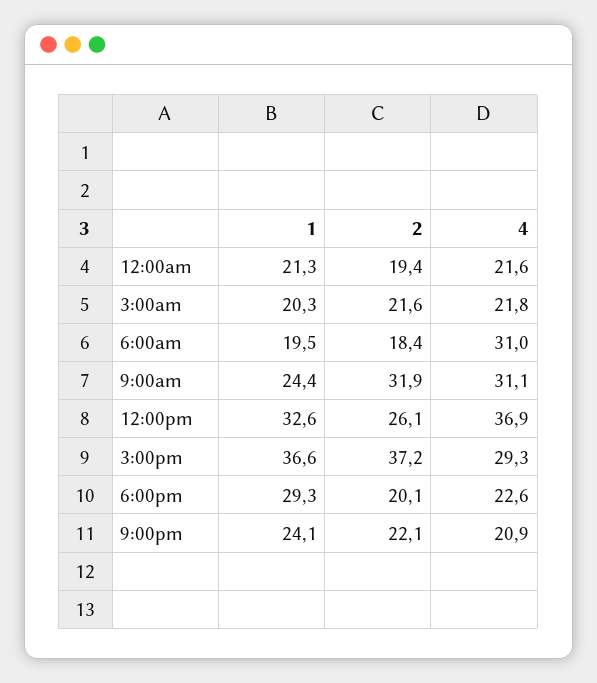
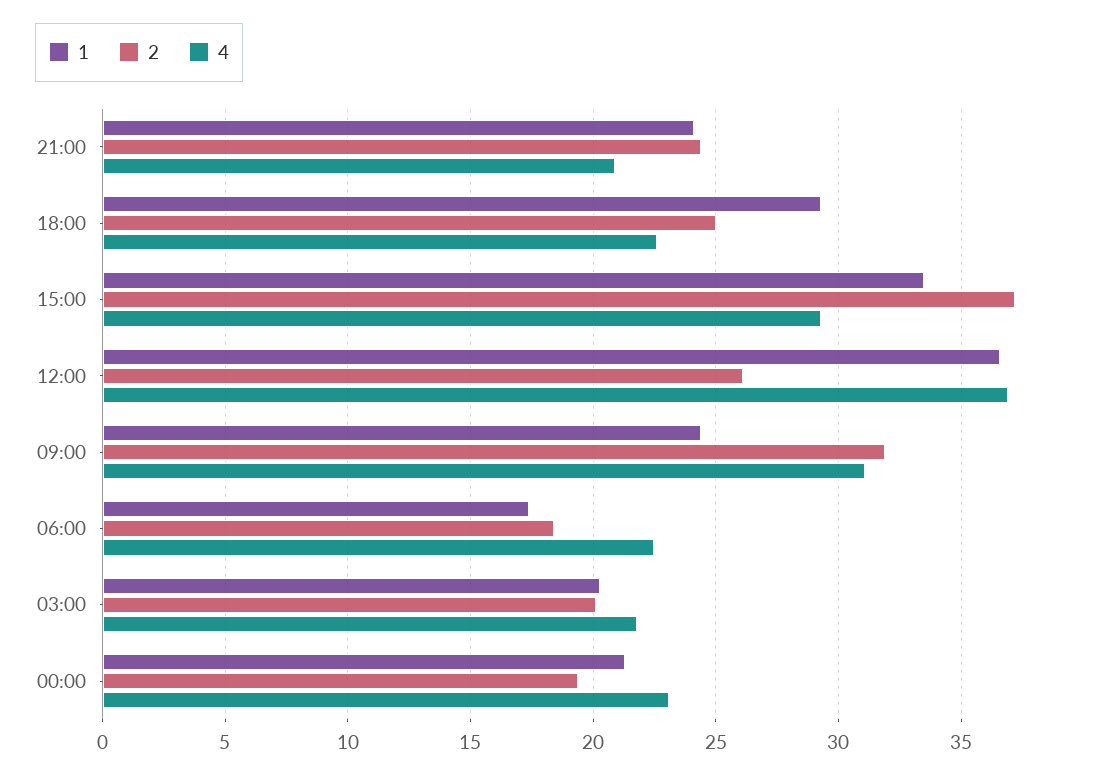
4, 12:00am: 21.6 -> 23
2, 3:00am: 21.6 -> 20
1, 6:00am: 19.5 -> 17.5
4, 6:00am: 31 -> 22.5
1, 12:00pm: 32.6 -> 36.5
1, 3:00pm: 36.6 -> 33.5
2, 6:00pm: 20.1 -> 25
2, 9:00pm: 22.1 -> 24.5

